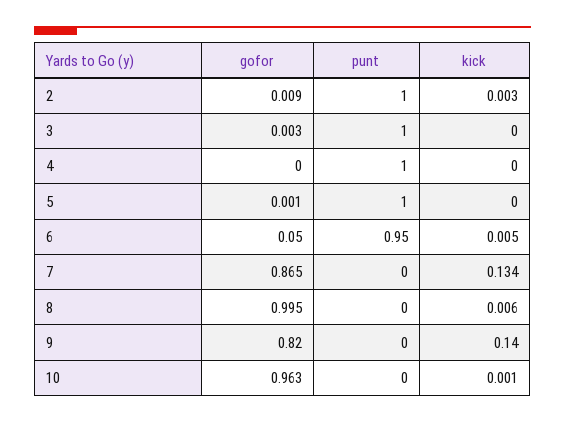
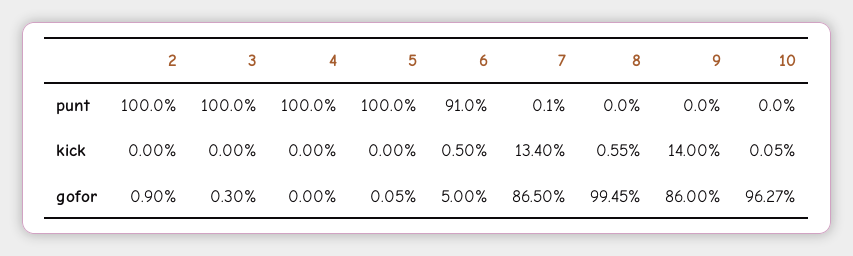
kick, 2: 0.003 -> 0
punt, 6: 0.95 -> 0.91
gofor, 9: 0.82 -> 0.86

